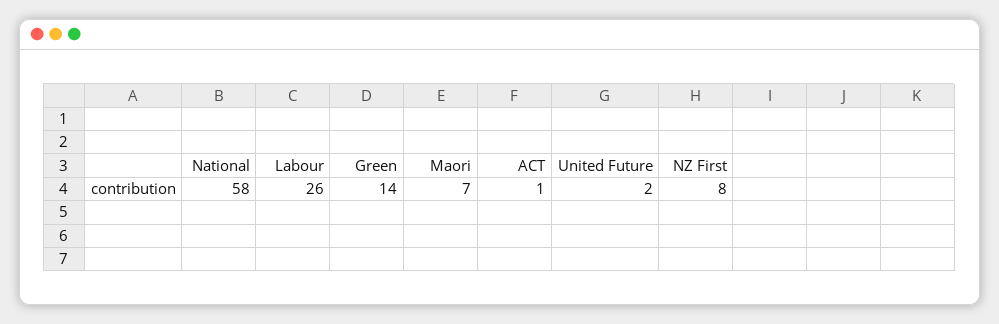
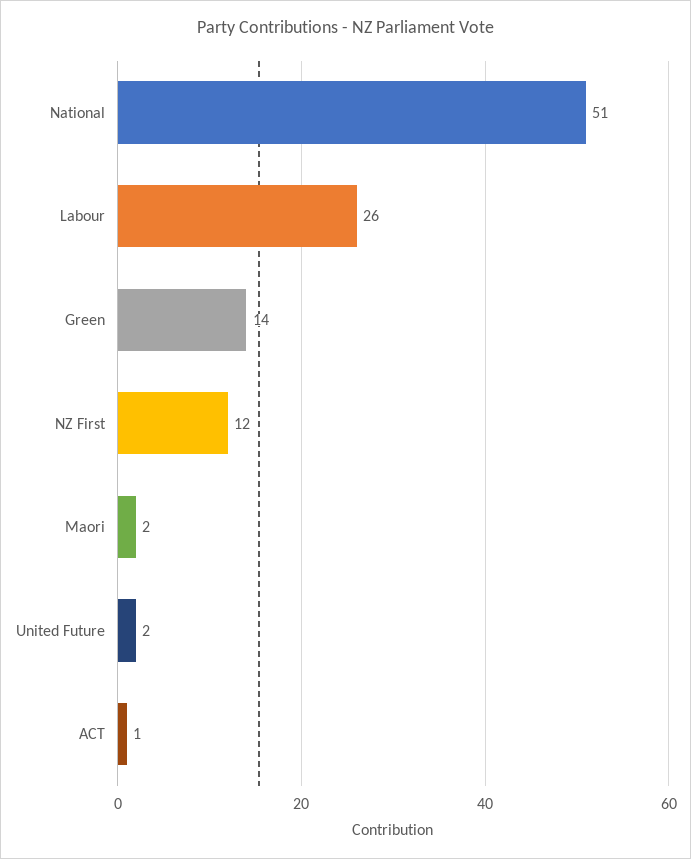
National: 58 -> 51
Maori: 7 -> 2
NZ First: 8 -> 12

